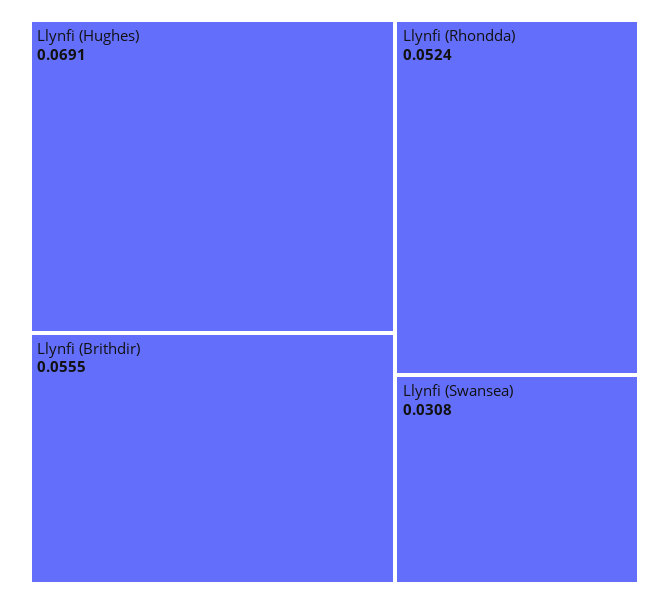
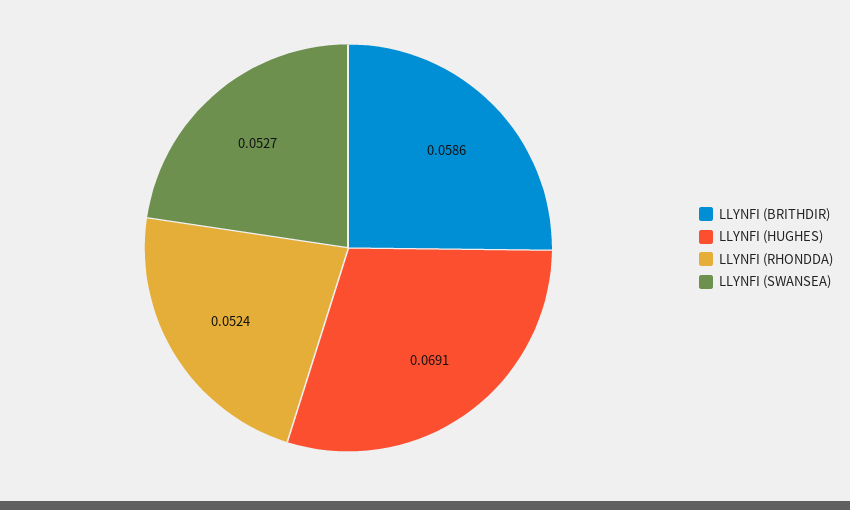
Llynfi (Brithdir): 0.0555 -> 0.0586
Llynfi (Swansea): 0.0308 -> 0.0527

